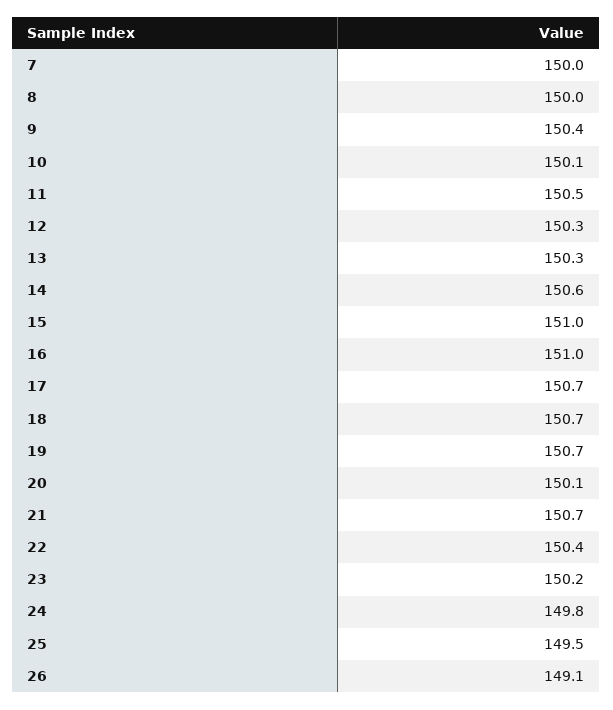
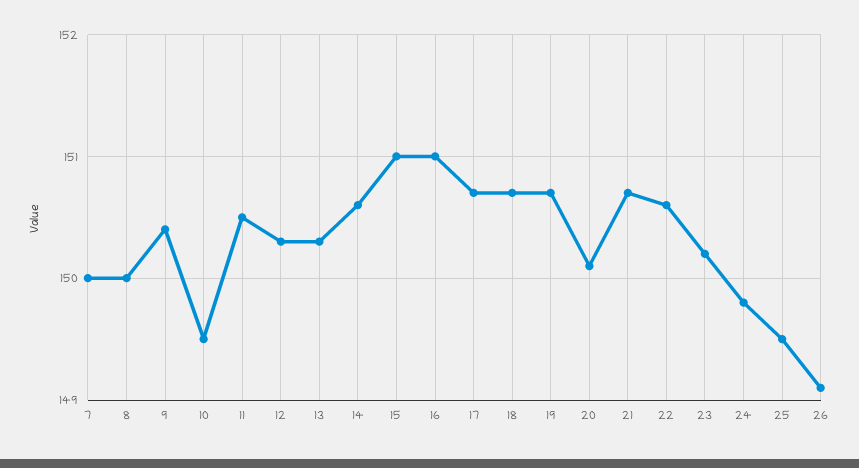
10: 150.1 -> 149.5
22: 150.4 -> 150.6

